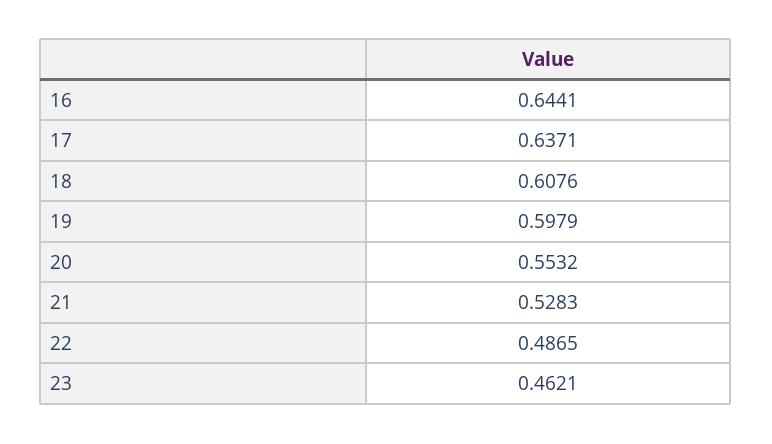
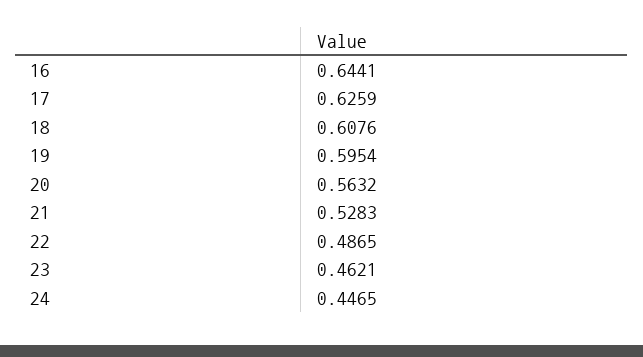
17: 0.6371 -> 0.6259
19: 0.5979 -> 0.5954
20: 0.5532 -> 0.5632
24: none -> 0.4465

